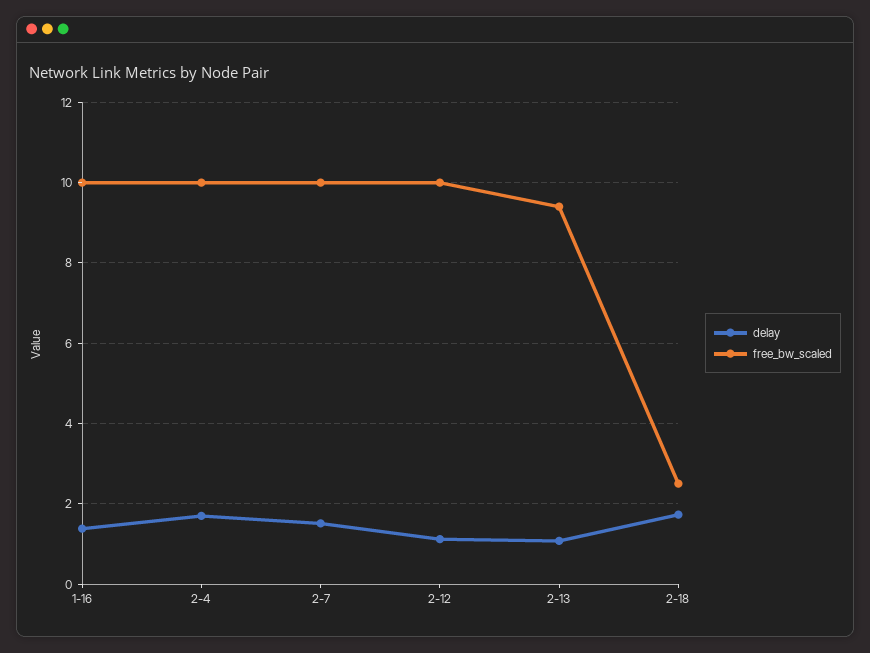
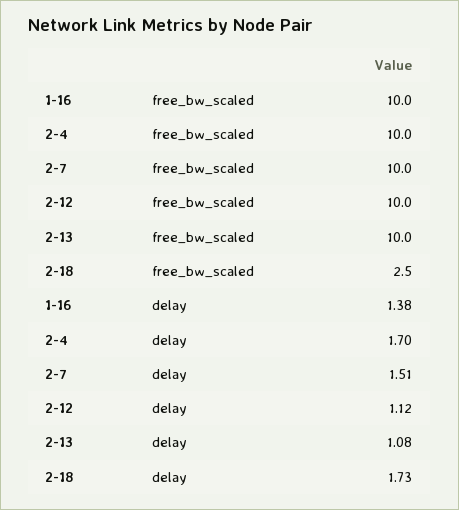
free_bw_scaled, 2-13: 9.4 -> 10

